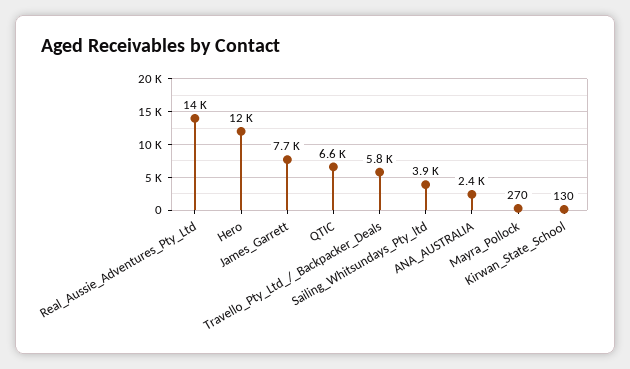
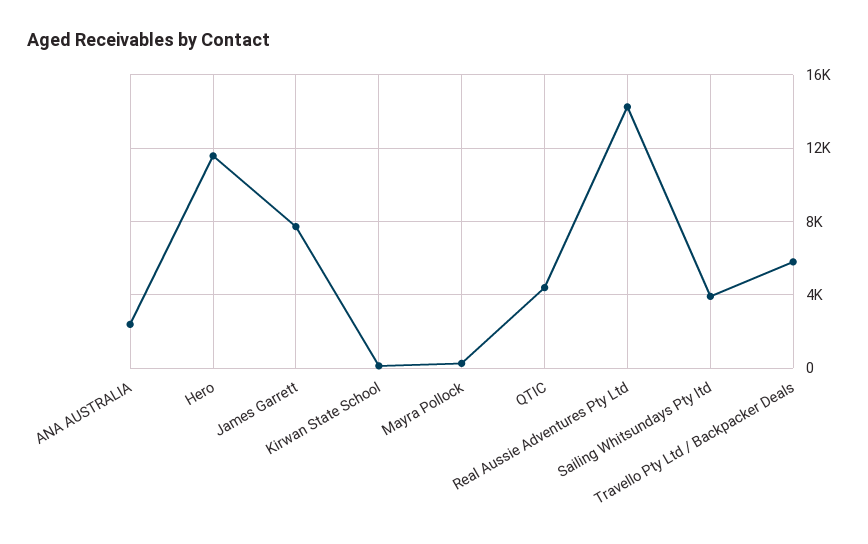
QTIC: 6600 -> 4500

